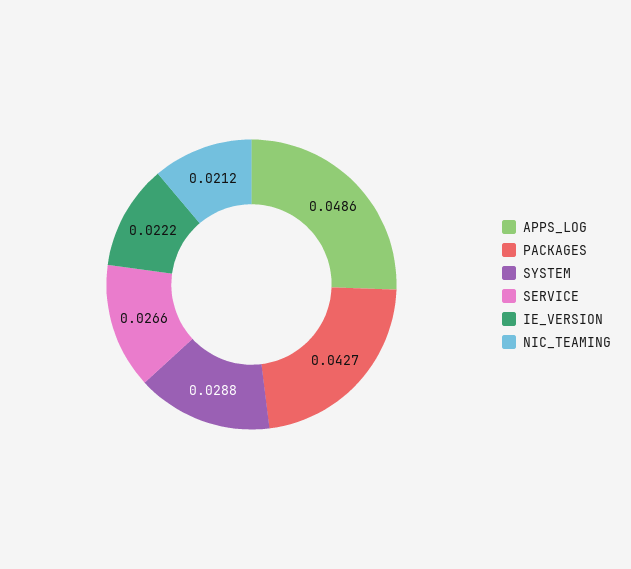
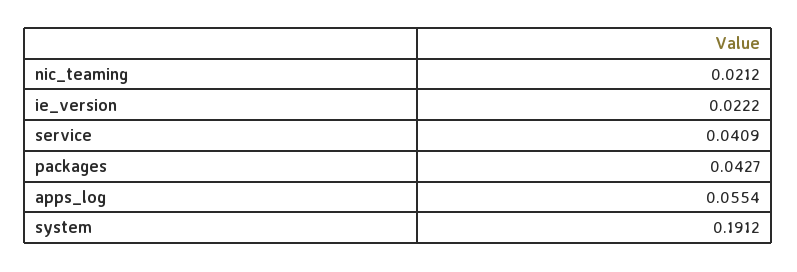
APPS_LOG: 0.0486 -> 0.0554
SYSTEM: 0.0288 -> 0.1912
SERVICE: 0.0266 -> 0.0409

